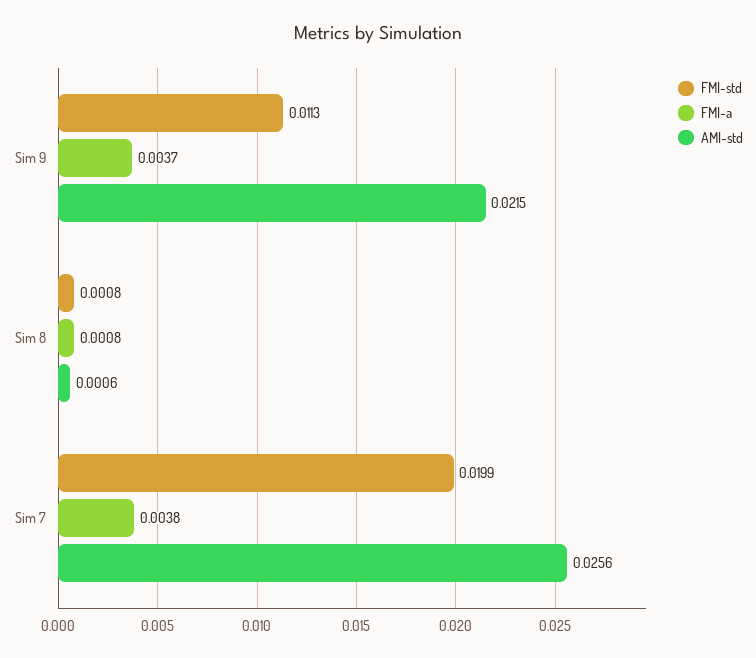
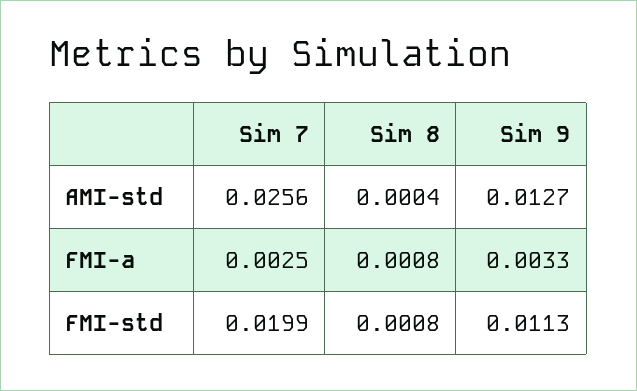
FMI-a, Sim 9: 0.0037 -> 0.0033
AMI-std, Sim 9: 0.0215 -> 0.0127
AMI-std, Sim 8: 0.0006 -> 0.0004
FMI-a, Sim 7: 0.0038 -> 0.0025

